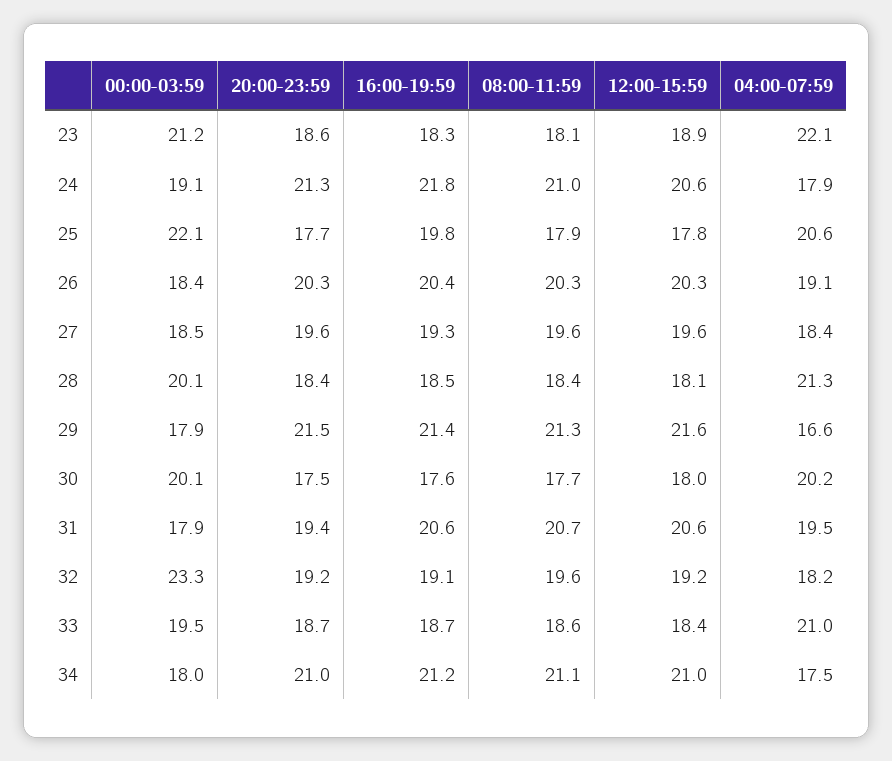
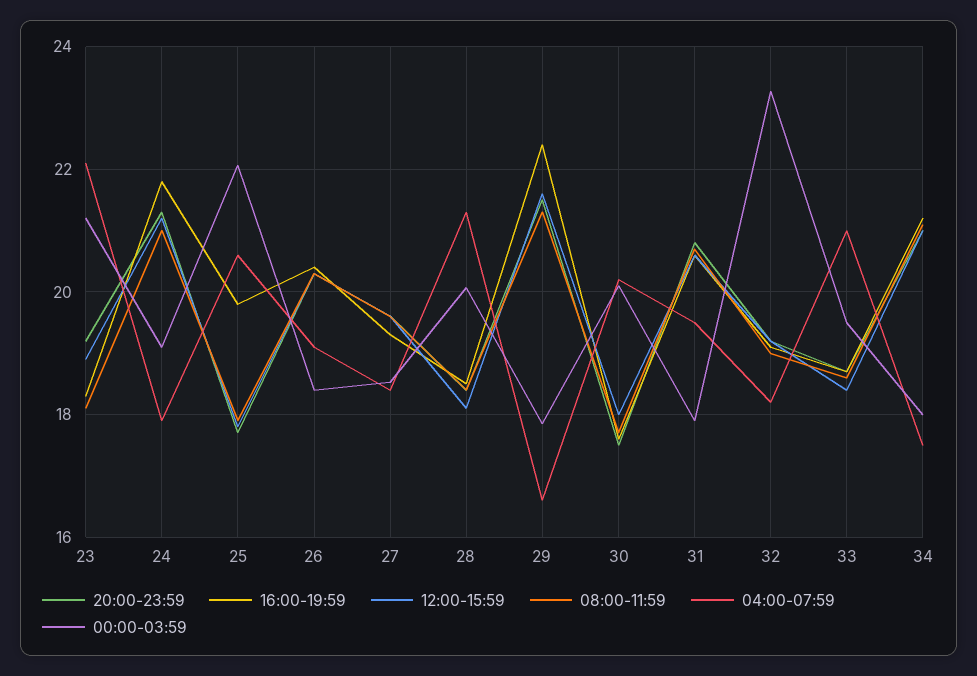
20:00-23:59, 23: 18.6 -> 19.2
12:00-15:59, 24: 20.6 -> 21.2
16:00-19:59, 29: 21.4 -> 22.4
20:00-23:59, 31: 19.4 -> 20.8
08:00-11:59, 32: 19.6 -> 19

